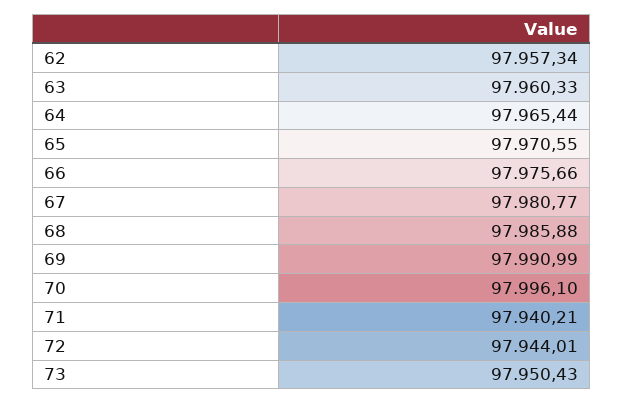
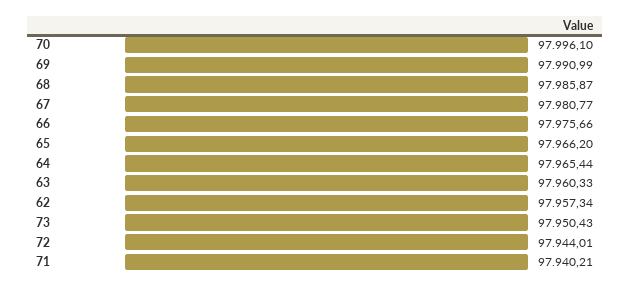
65: 97970.55 -> 97966.2
68: 97985.88 -> 97985.87

